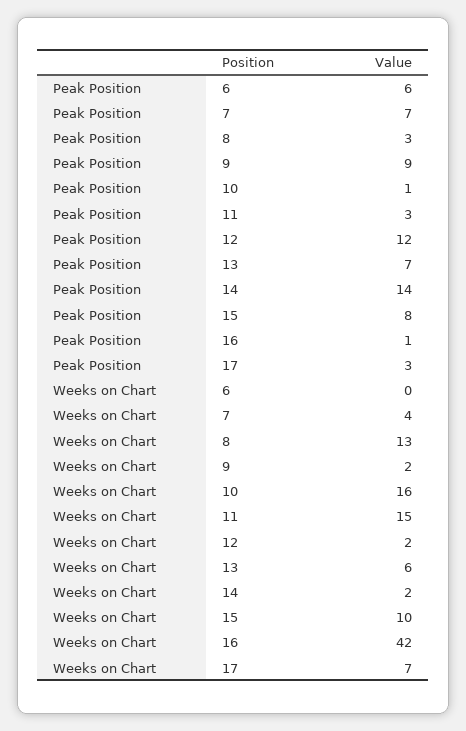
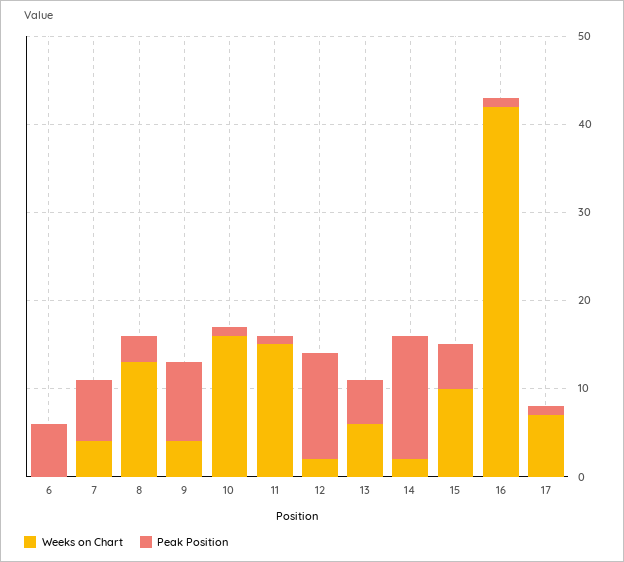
Peak Position, 11: 3 -> 1
Peak Position, 13: 7 -> 5
Peak Position, 15: 8 -> 5
Peak Position, 17: 3 -> 1
Weeks on Chart, 9: 2 -> 4

